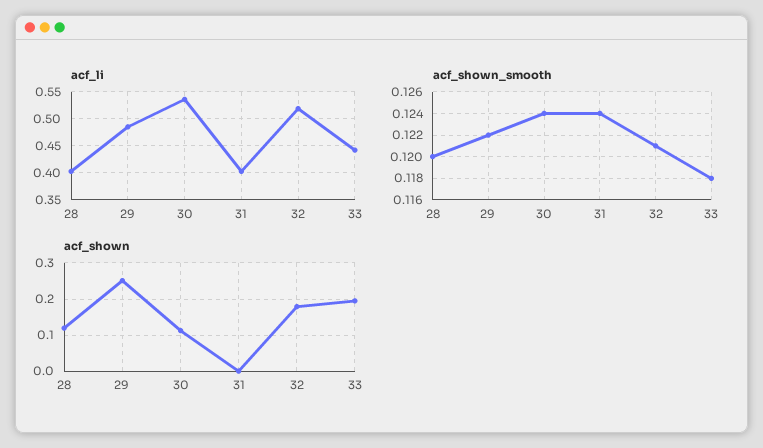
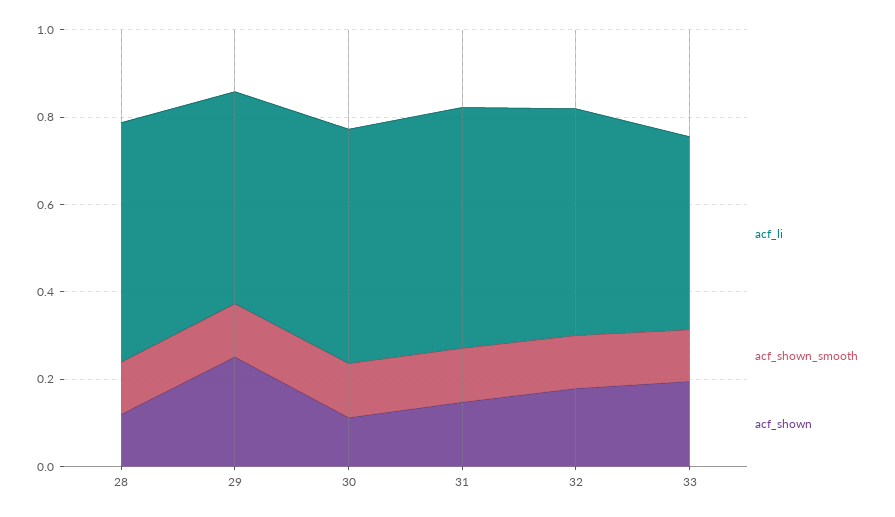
acf_li, 28: 0.4 -> 0.55
acf_li, 31: 0.4 -> 0.55
acf_shown, 31: 0 -> 0.15

